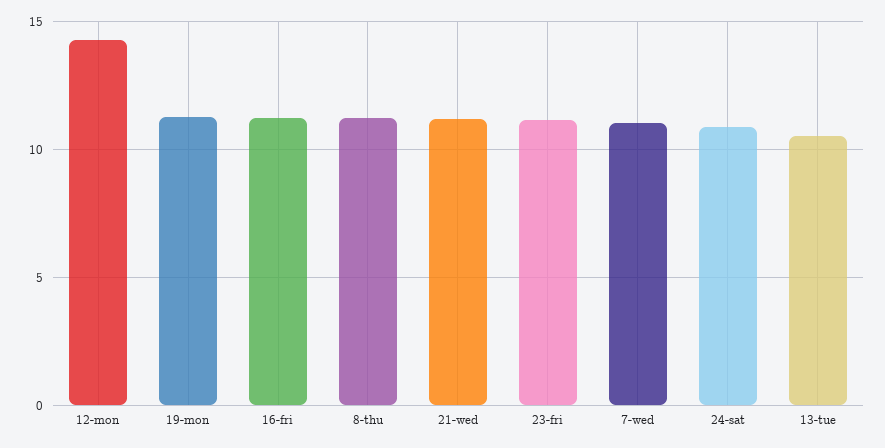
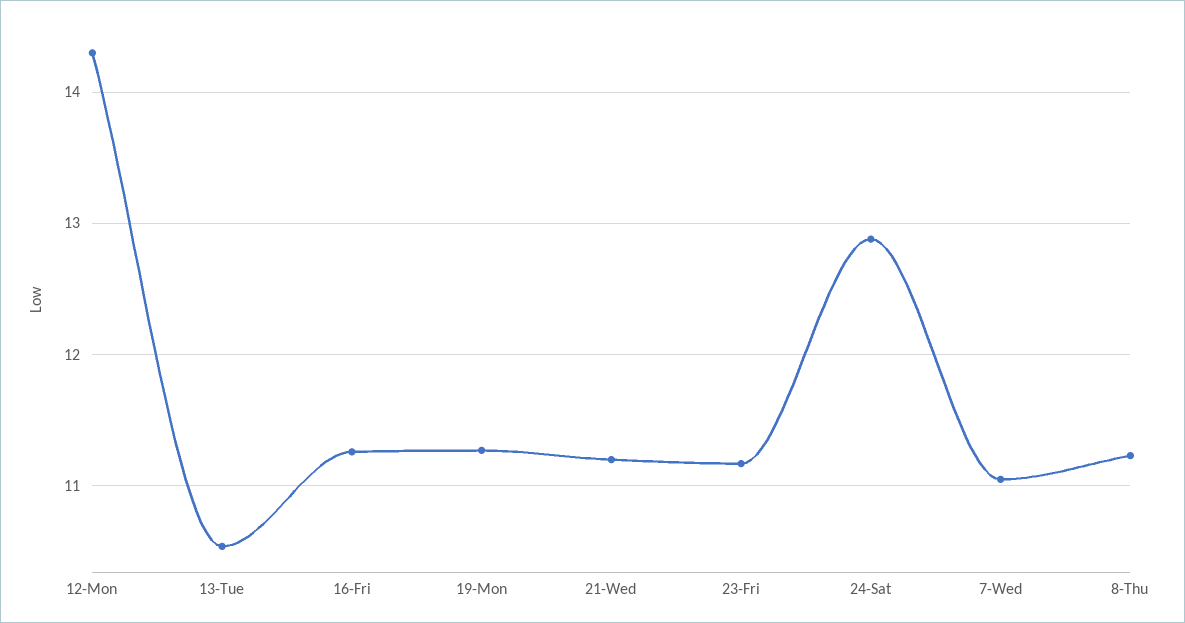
24-sat: 11 -> 12.9

